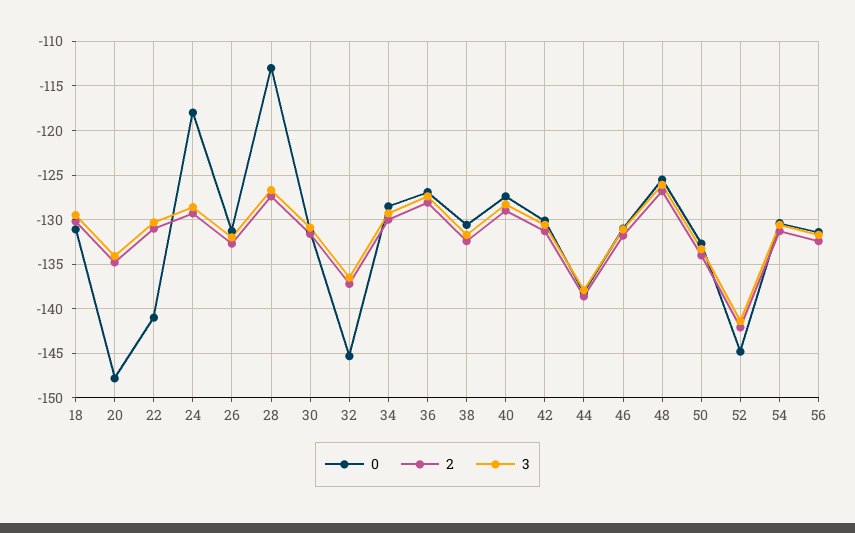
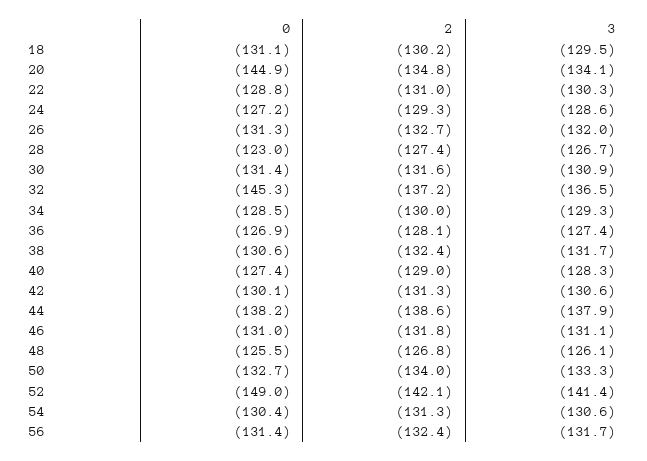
0, 20: -148 -> -144.9
0, 22: -141 -> -128.8
0, 24: -118 -> -127.2
0, 28: -113 -> -123
0, 52: -145 -> -149

